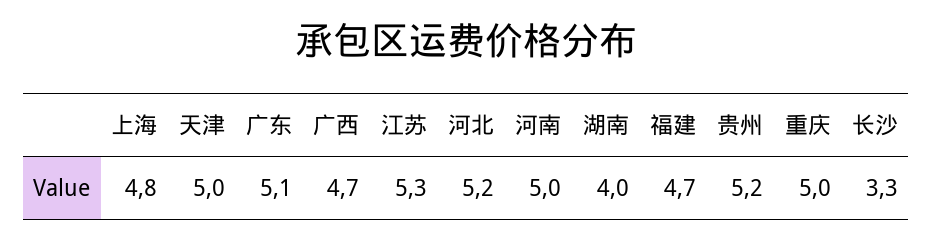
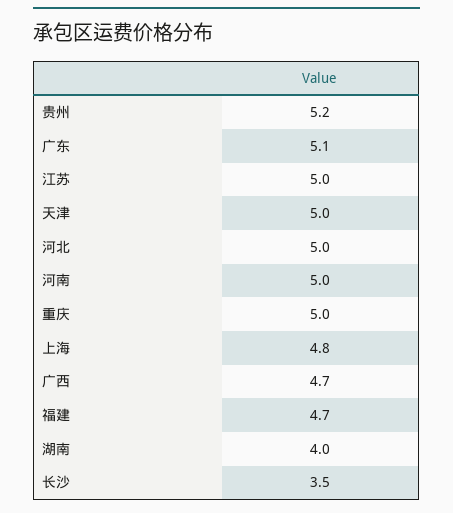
江苏: 5.3 -> 5
河北: 5.2 -> 5
长沙: 3.3 -> 3.5

